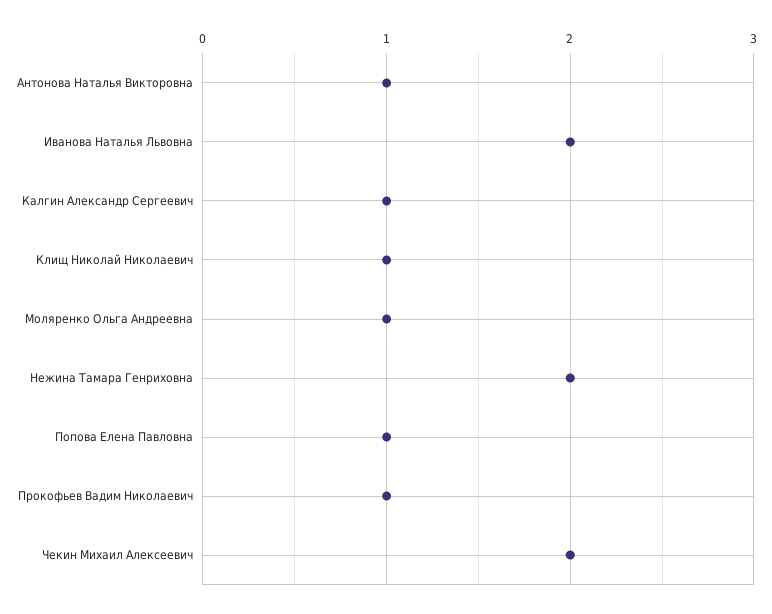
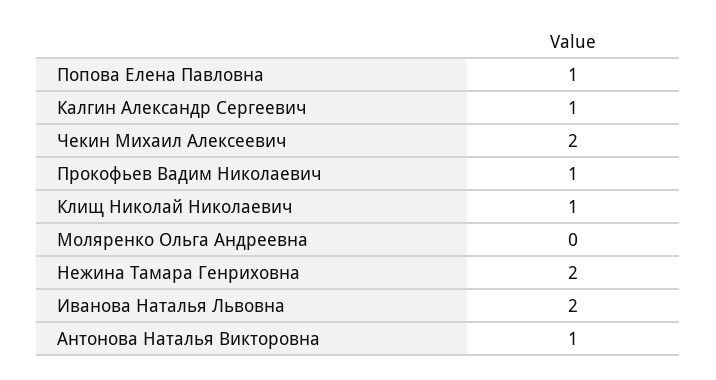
Моляренко Ольга Андреевна: 1 -> 0

